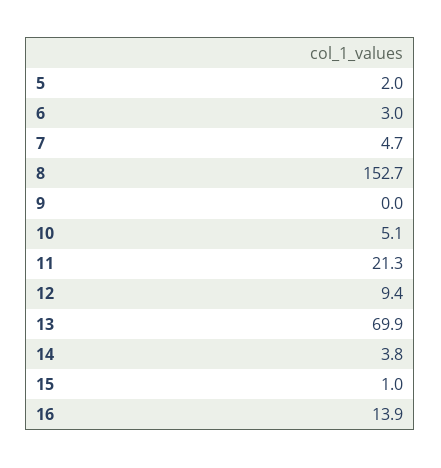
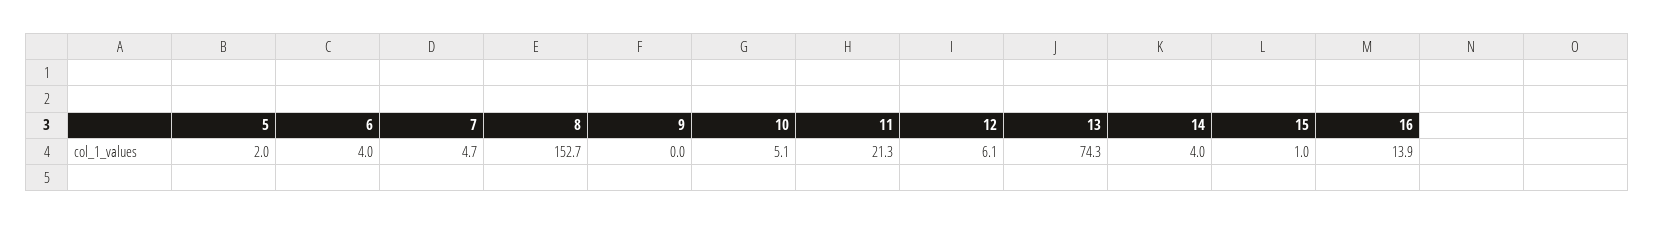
6: 3 -> 4
12: 9.4 -> 6.1
13: 69.9 -> 74.3
14: 3.8 -> 4

